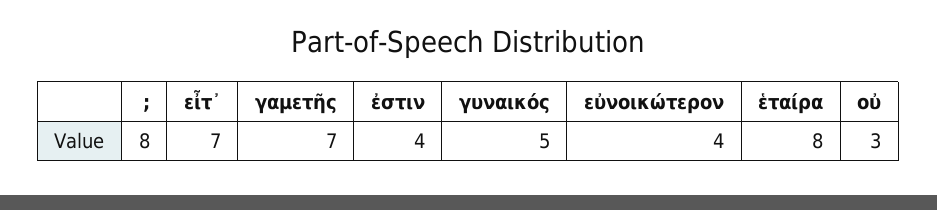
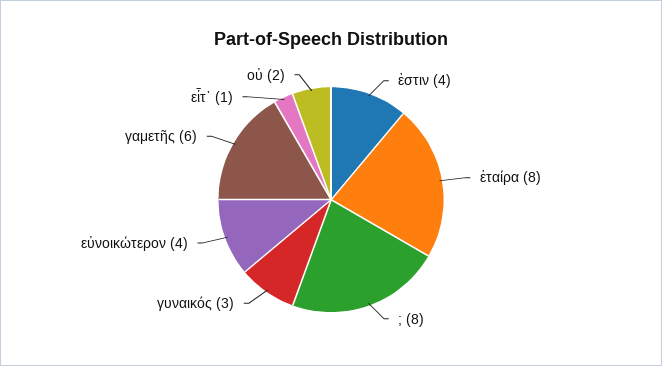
εἶτ᾽: 7 -> 1
γαμετῆς: 7 -> 6
γυναικός: 5 -> 3
οὐ: 3 -> 2

